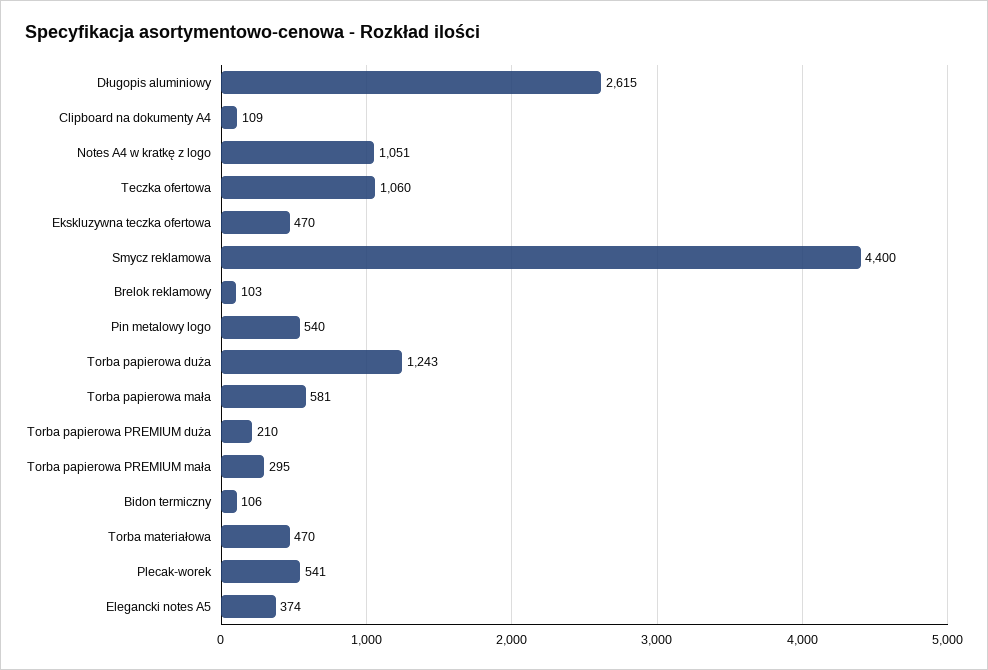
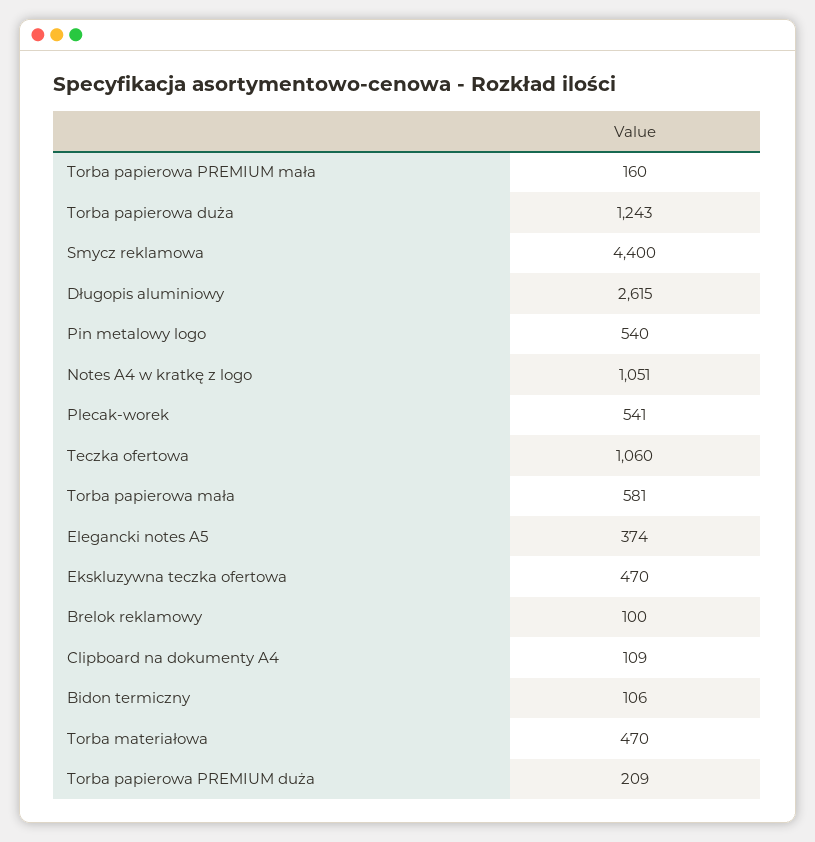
Brelok reklamowy: 103 -> 100
Torba papierowa PREMIUM duża: 210 -> 209
Torba papierowa PREMIUM mała: 295 -> 160

